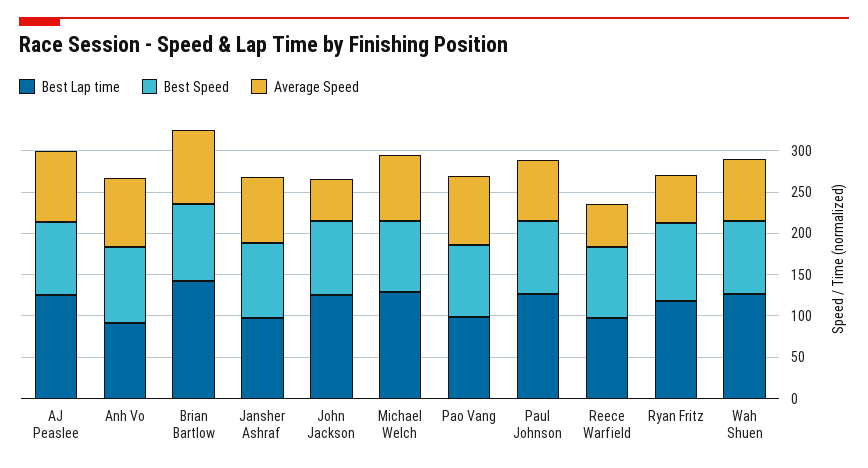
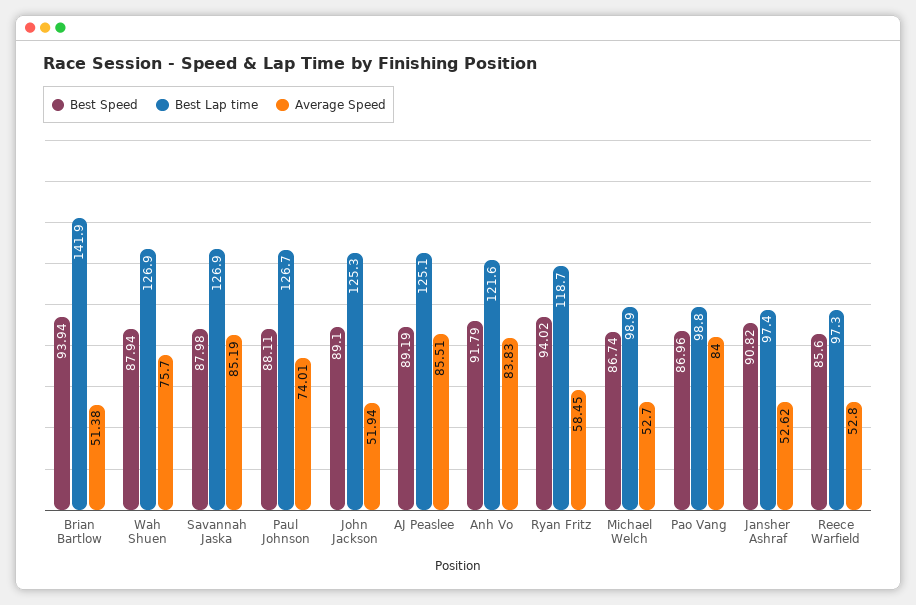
Best Lap time, Anh Vo: 90 -> 121.6
Average Speed, Brian Bartlow: 90 -> 51.38
Average Speed, Jansher Ashraf: 80 -> 52.62
Best Lap time, Michael Welch: 130 -> 98.9
Average Speed, Michael Welch: 80 -> 52.7
Best Speed, Savannah Jaska: none -> 87.98
Best Lap time, Savannah Jaska: none -> 126.9
Average Speed, Savannah Jaska: none -> 85.19

